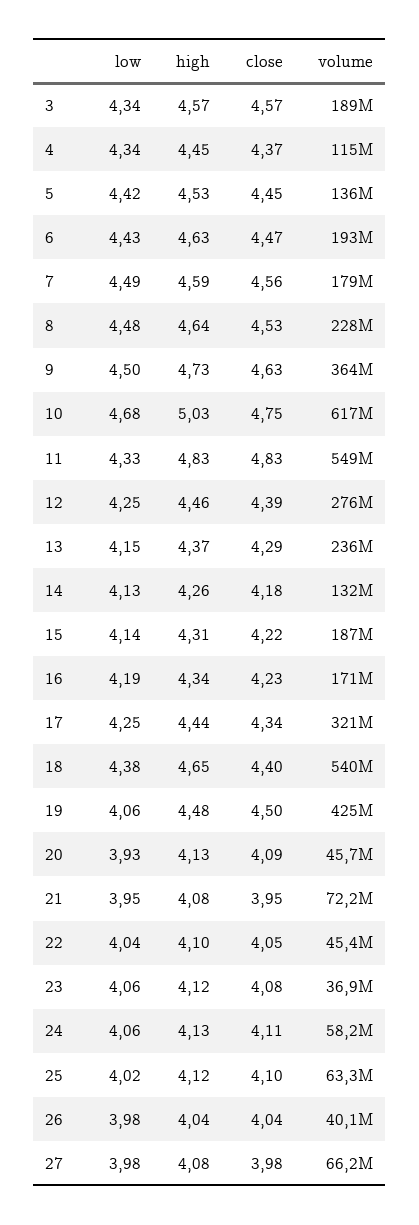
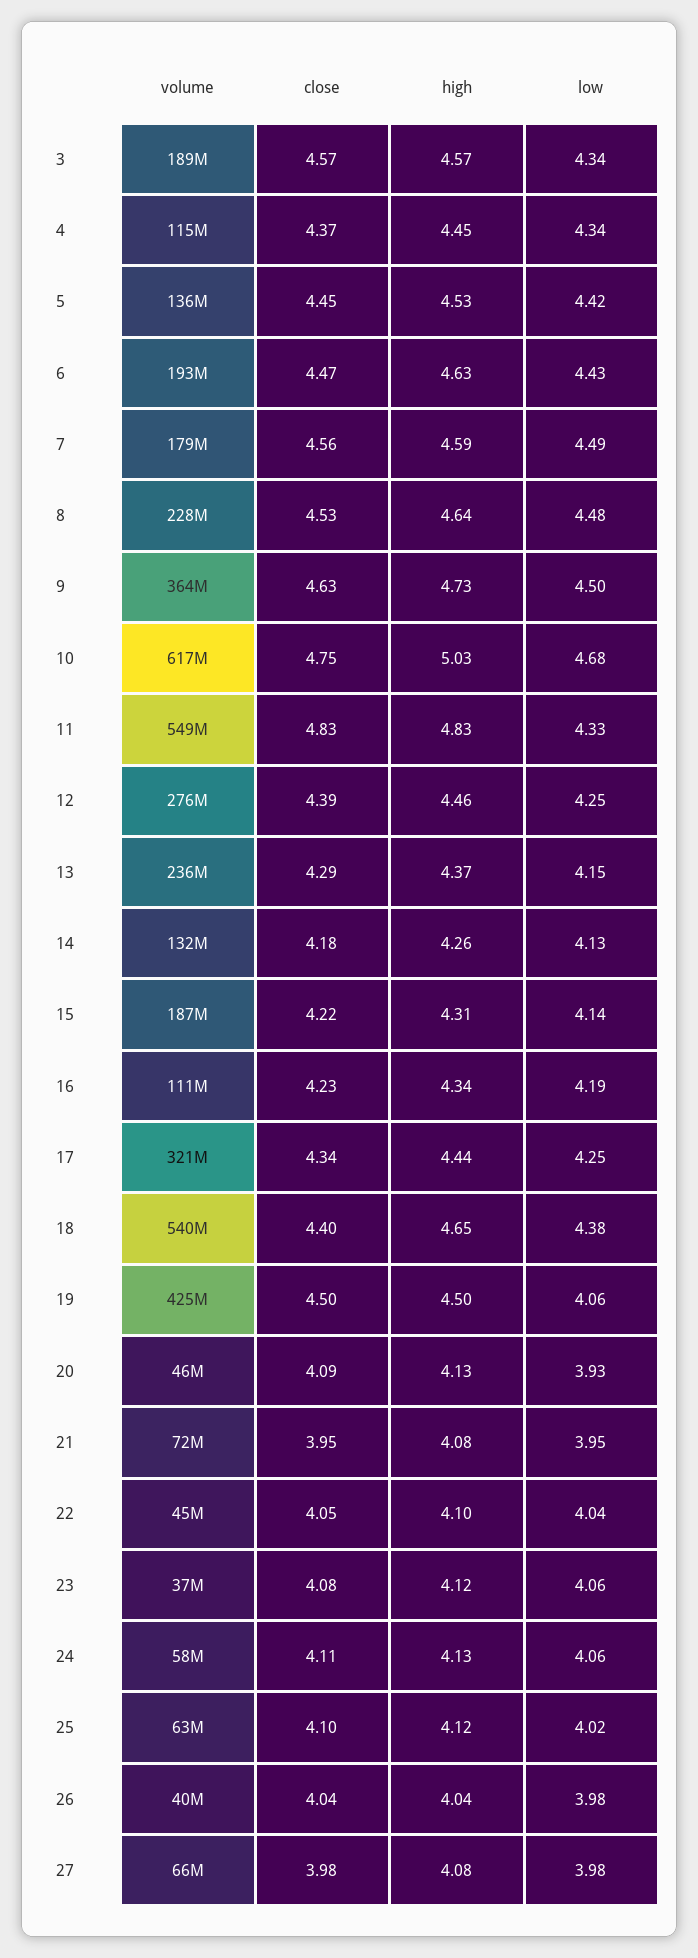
volume, 16: 171000000 -> 111000000
high, 19: 4.48 -> 4.5

